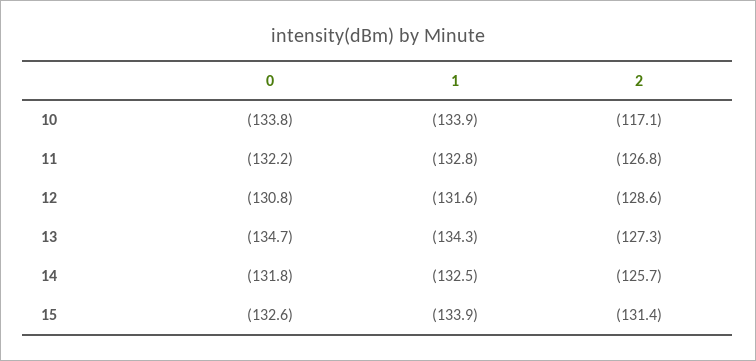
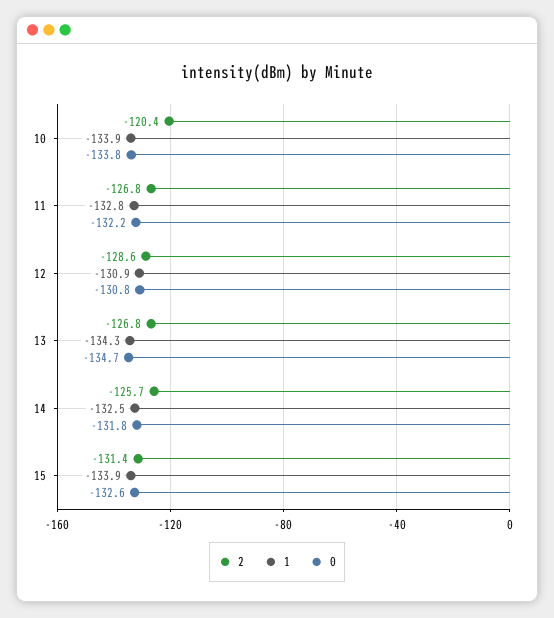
2, 10: -117.1 -> -120.4
1, 12: -131.6 -> -130.9
2, 13: -127.3 -> -126.8

